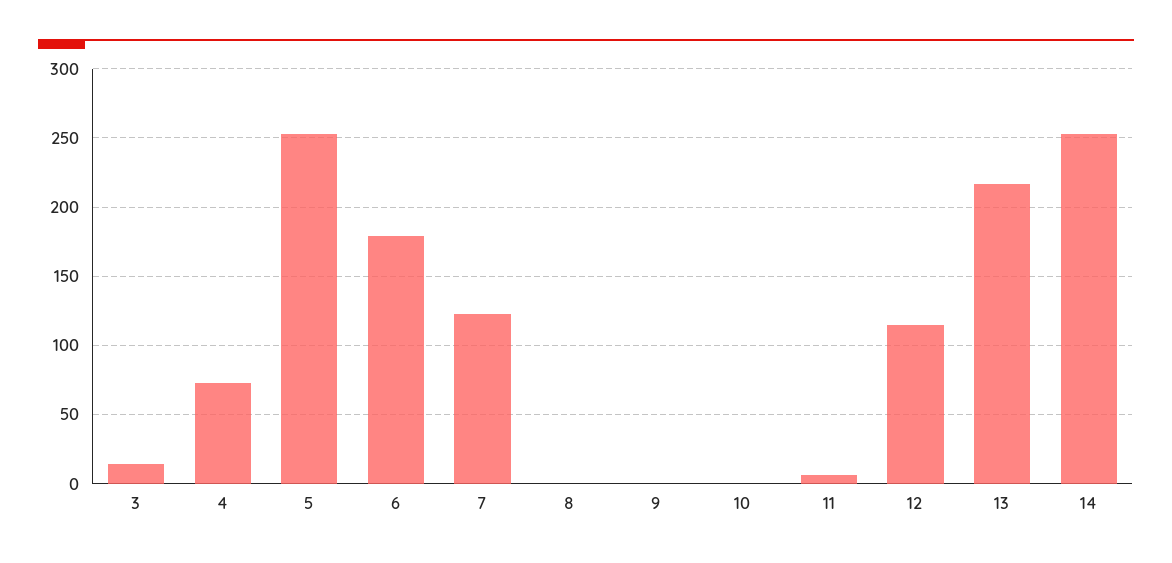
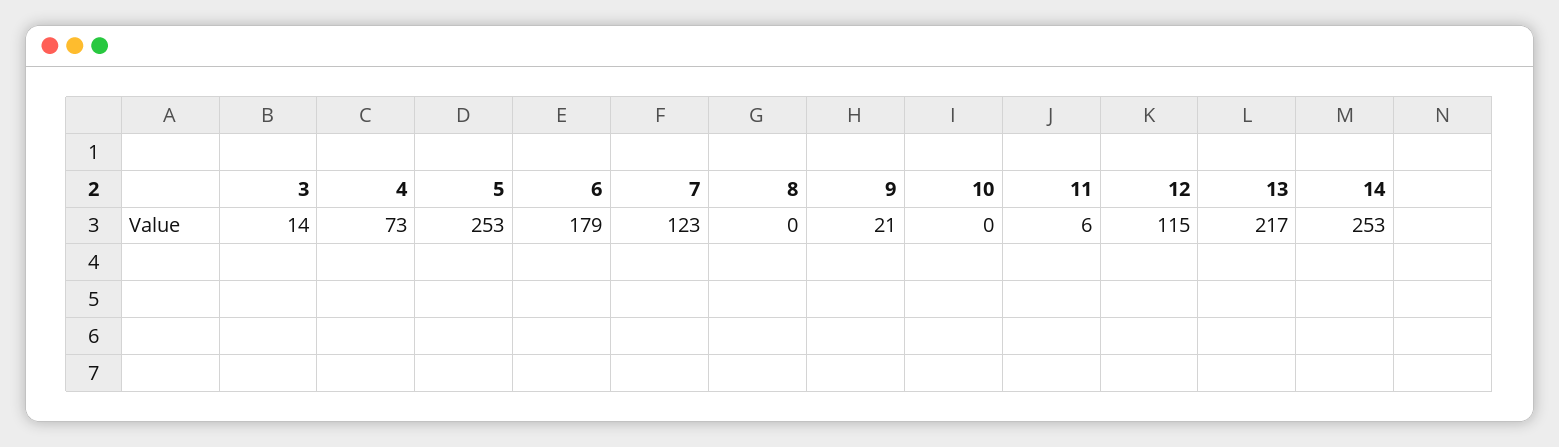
9: 0 -> 21

